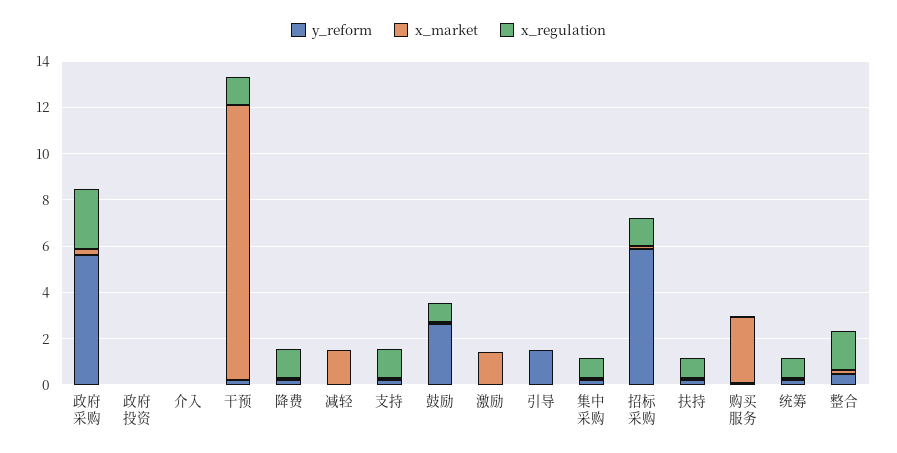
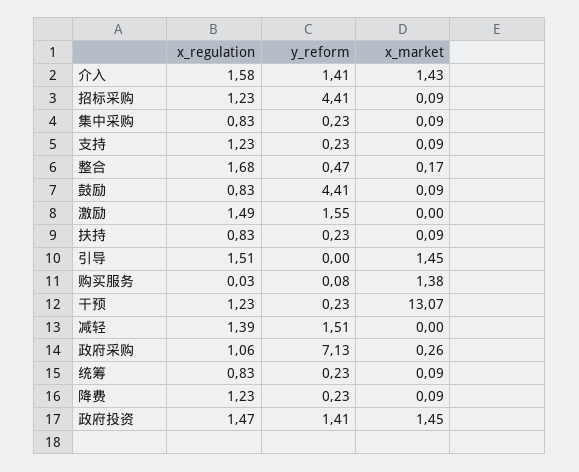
y_reform, 政府采购: 5.5 -> 7.13
x_regulation, 政府采购: 2.5 -> 1.06
y_reform, 政府投资: 0 -> 1.41
x_market, 政府投资: 0 -> 1.45
x_regulation, 政府投资: 0 -> 1.47
y_reform, 介入: 0 -> 1.41
x_market, 介入: 0 -> 1.43
x_regulation, 介入: 0 -> 1.58
x_market, 干预: 12 -> 13.07
y_reform, 减轻: 0 -> 1.51
x_market, 减轻: 1.5 -> 0
x_regulation, 减轻: 0 -> 1.39
y_reform, 鼓励: 2.5 -> 4.41
y_reform, 激励: 0 -> 1.55
x_market, 激励: 1.5 -> 0
x_regulation, 激励: 0 -> 1.49
y_reform, 引导: 1.5 -> 0
x_market, 引导: 0 -> 1.45
x_regulation, 引导: 0 -> 1.51
y_reform, 招标采购: 6 -> 4.41
x_market, 购买服务: 3 -> 1.38

